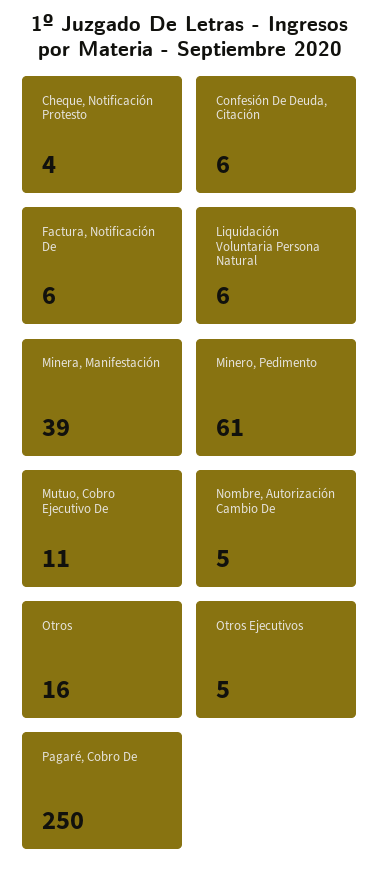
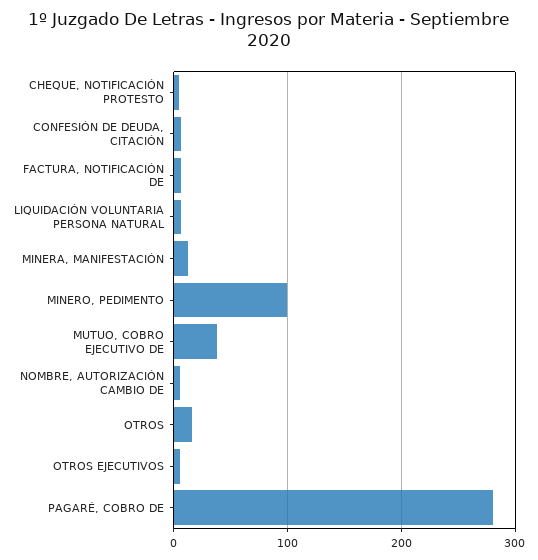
Minera, Manifestación: 39 -> 10
Minero, Pedimento: 61 -> 100
Mutuo, Cobro Ejecutivo De: 11 -> 40
Pagaré, Cobro De: 250 -> 280

